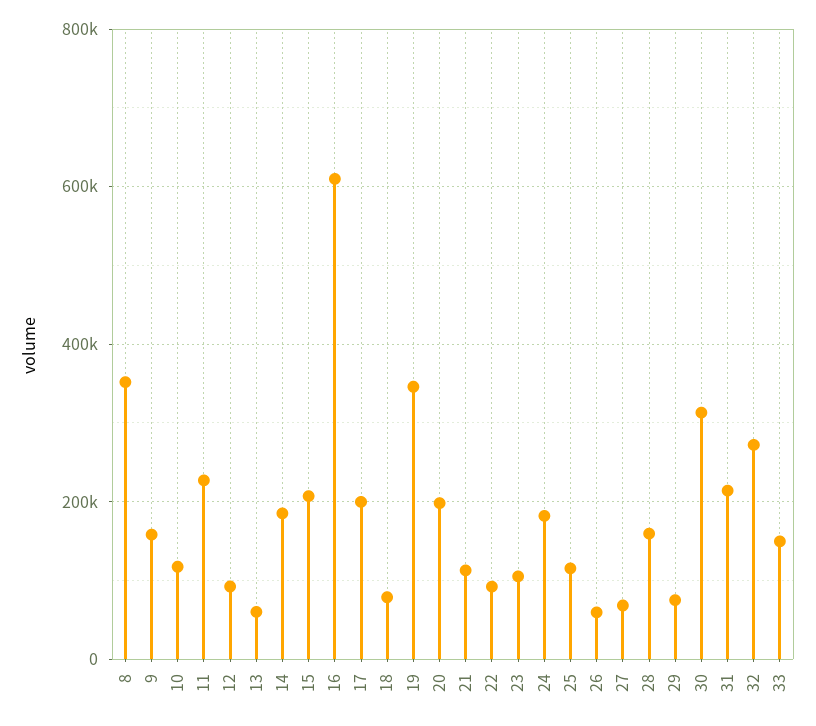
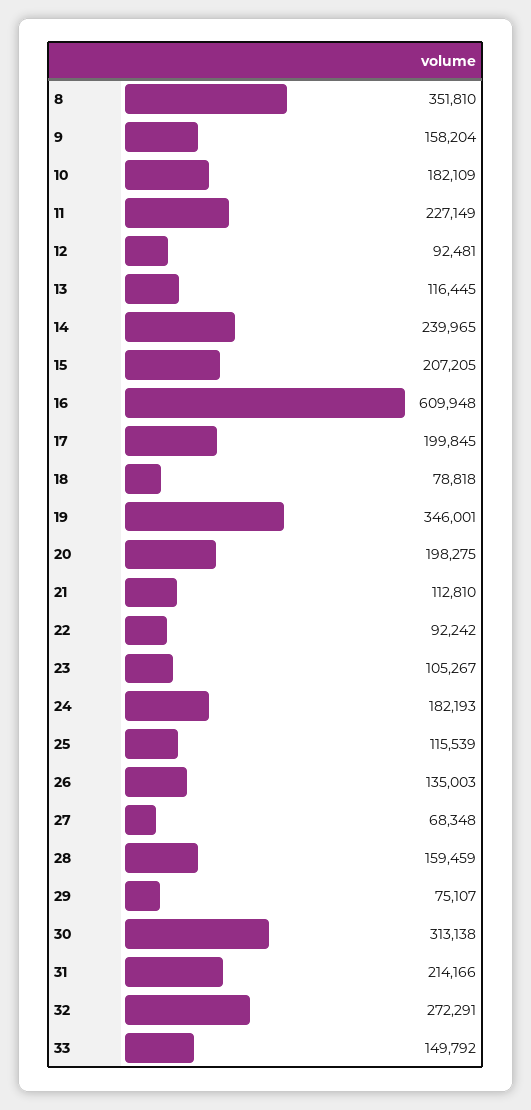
10: 120000 -> 182109
13: 60000 -> 116445
14: 180000 -> 239965
26: 60000 -> 135003

